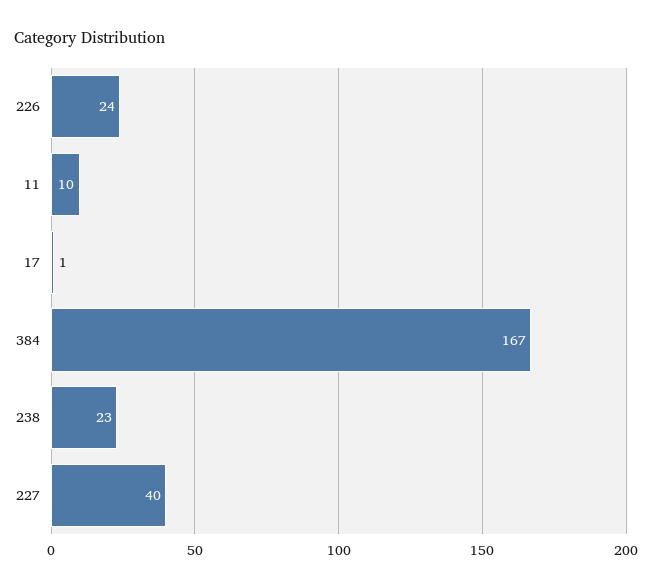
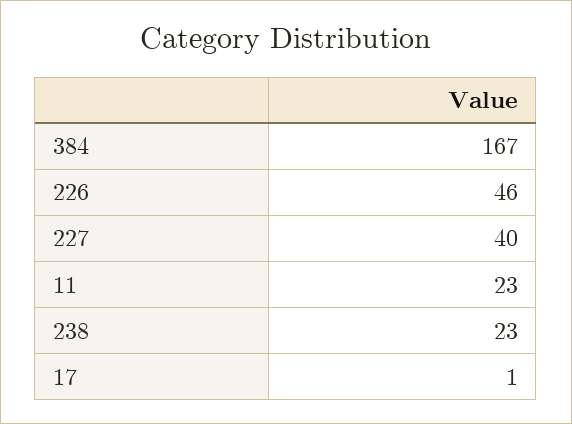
226: 24 -> 46
11: 10 -> 23

